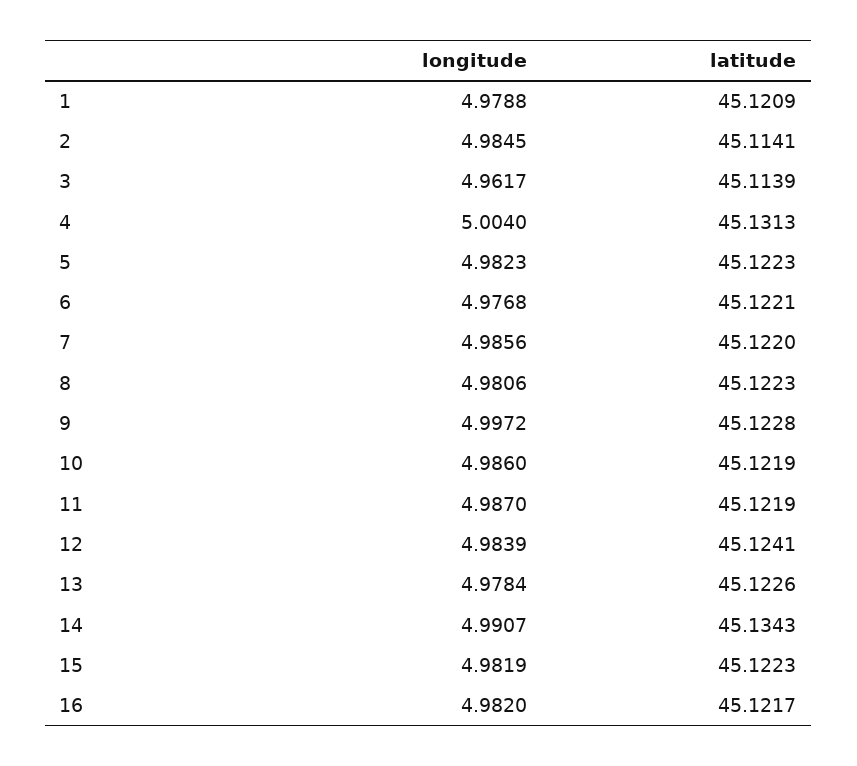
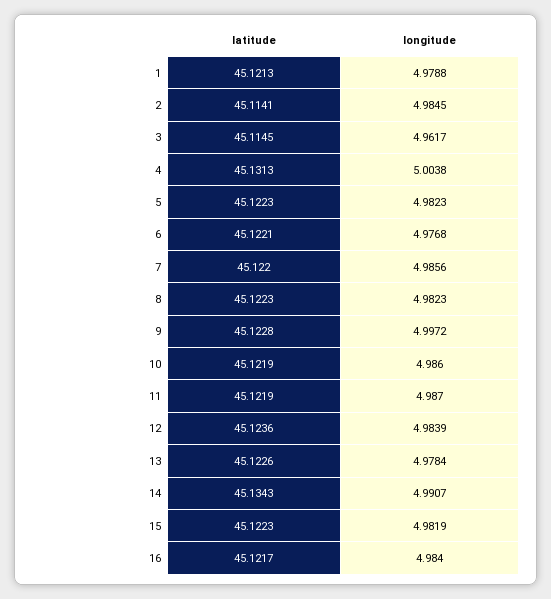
latitude, 1: 45.1209 -> 45.1213
latitude, 3: 45.1139 -> 45.1145
longitude, 4: 5.004 -> 5.0038
longitude, 8: 4.9806 -> 4.9823
latitude, 12: 45.1241 -> 45.1236
longitude, 16: 4.982 -> 4.984

